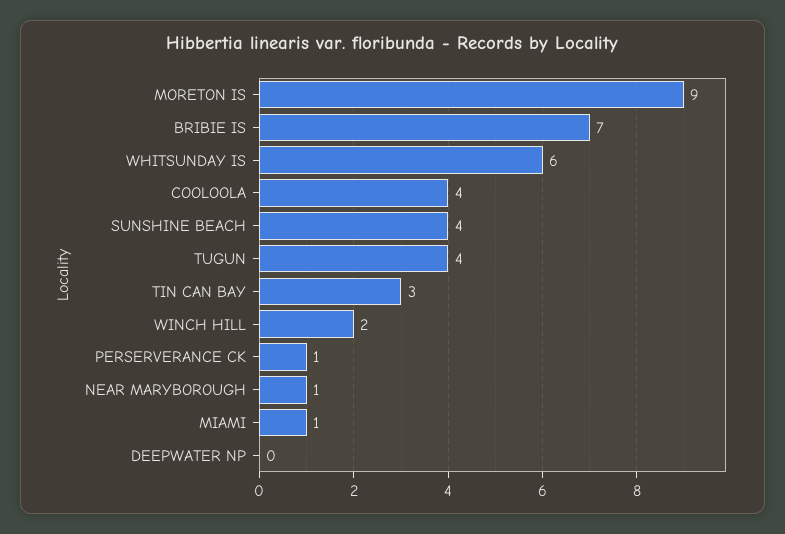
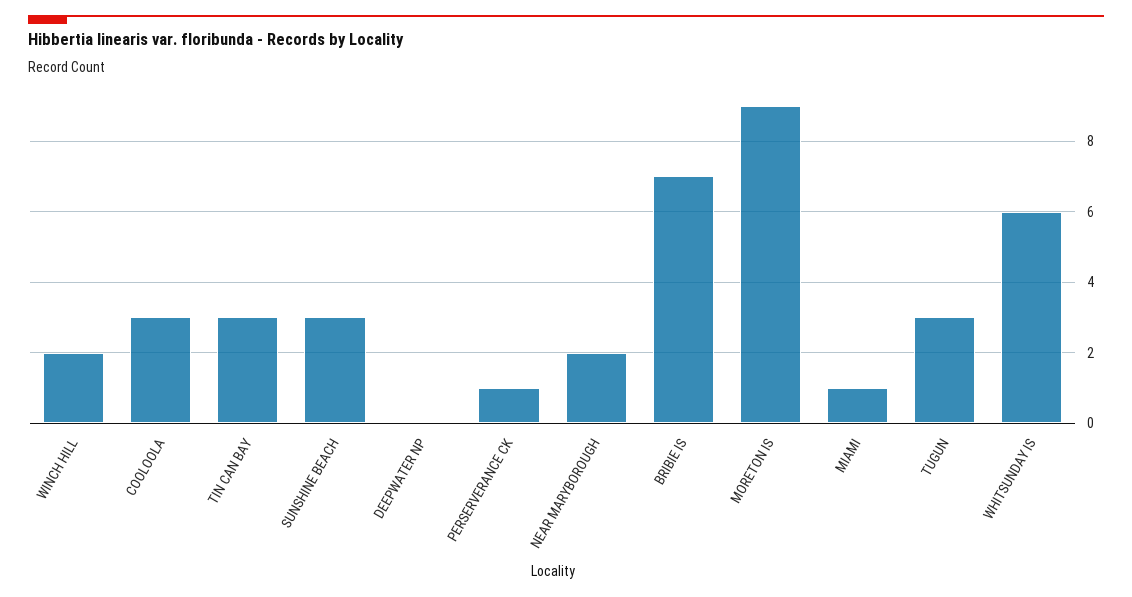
COOLOOLA: 4 -> 3
SUNSHINE BEACH: 4 -> 3
TUGUN: 4 -> 3
NEAR MARYBOROUGH: 1 -> 2

